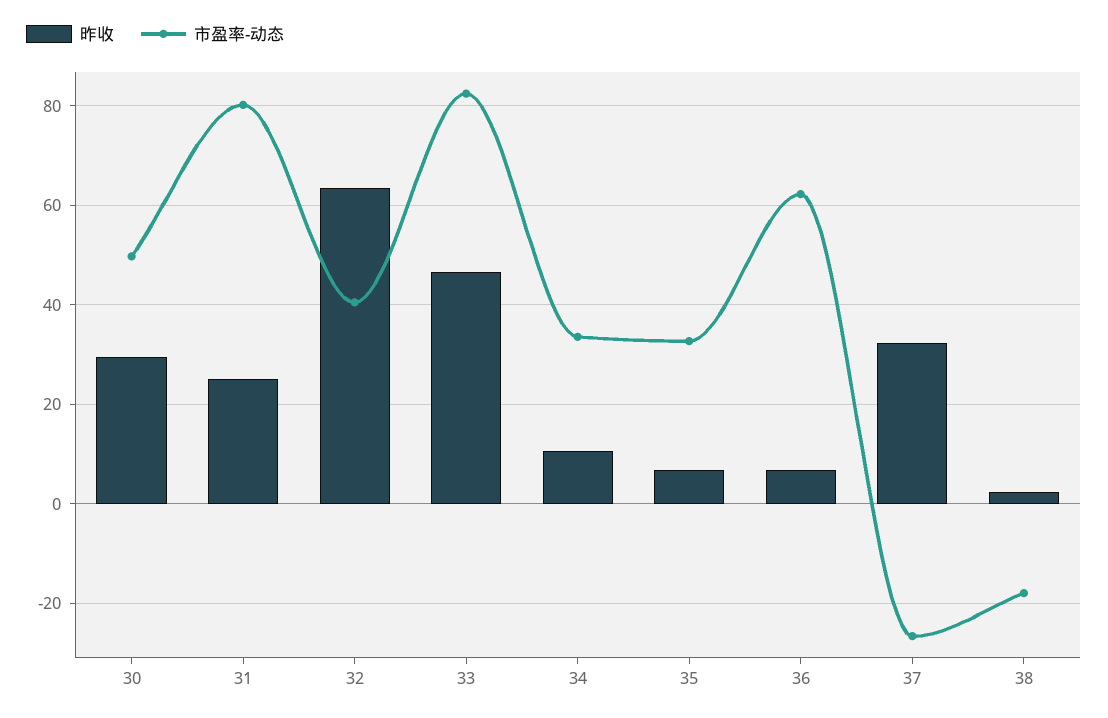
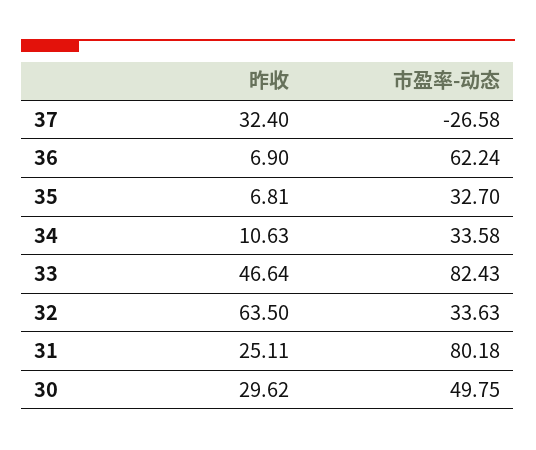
市盈率-动态, 32: 40 -> 33.63
昨收, 38: 2 -> none
市盈率-动态, 38: -18 -> none

